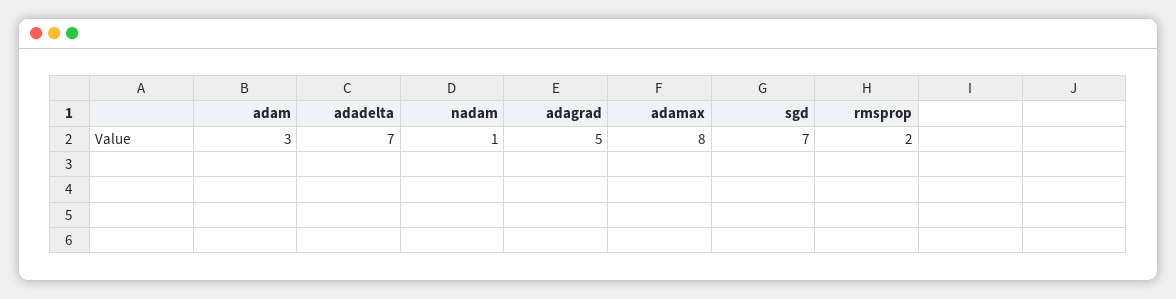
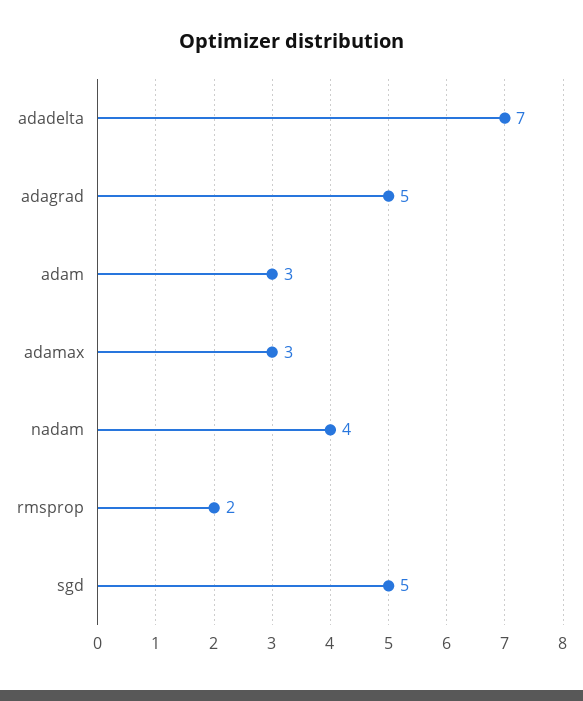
nadam: 1 -> 4
adamax: 8 -> 3
sgd: 7 -> 5

